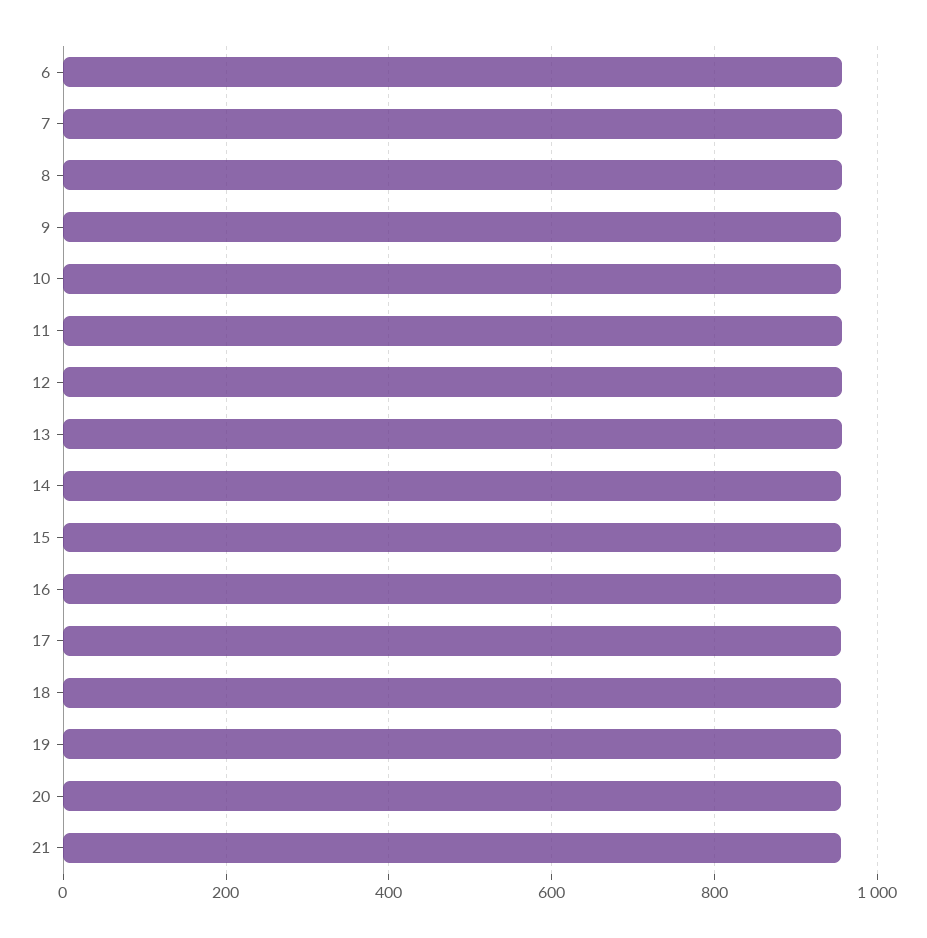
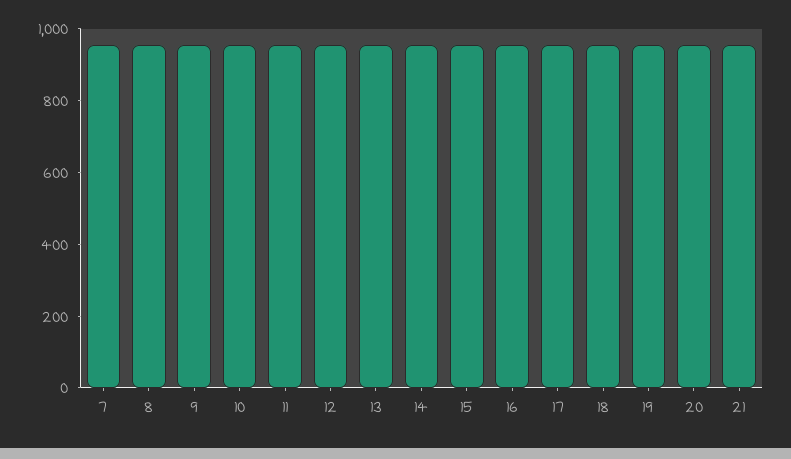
6: 960 -> none

